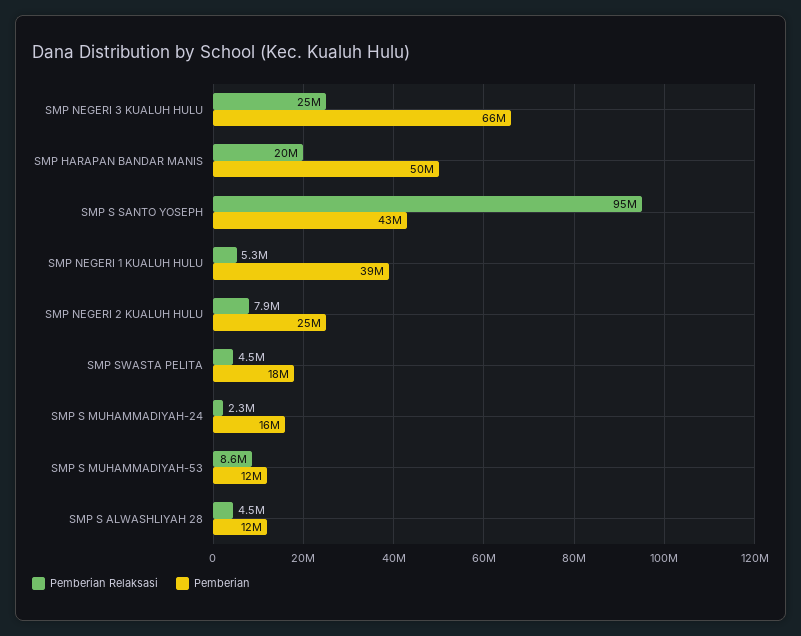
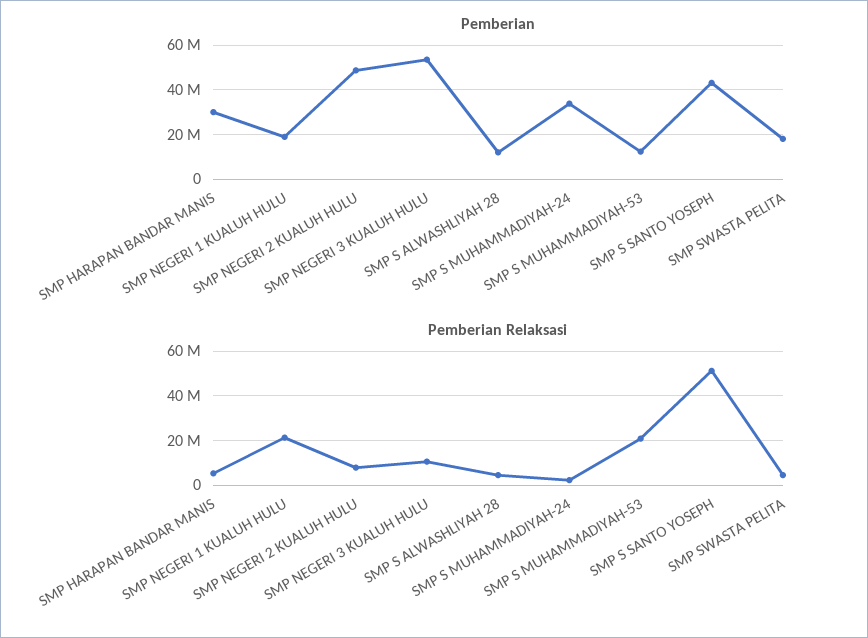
Pemberian Relaksasi, SMP NEGERI 3 KUALUH HULU: 25000000 -> 10000000
Pemberian, SMP NEGERI 3 KUALUH HULU: 66000000 -> 55000000
Pemberian Relaksasi, SMP HARAPAN BANDAR MANIS: 20000000 -> 5000000
Pemberian, SMP HARAPAN BANDAR MANIS: 50000000 -> 30000000
Pemberian Relaksasi, SMP S SANTO YOSEPH: 95000000 -> 50000000
Pemberian Relaksasi, SMP NEGERI 1 KUALUH HULU: 5300000 -> 20000000
Pemberian, SMP NEGERI 1 KUALUH HULU: 39000000 -> 20000000
Pemberian, SMP NEGERI 2 KUALUH HULU: 25000000 -> 50000000
Pemberian, SMP S MUHAMMADIYAH-24: 16000000 -> 35000000
Pemberian Relaksasi, SMP S MUHAMMADIYAH-53: 8600000 -> 20000000

